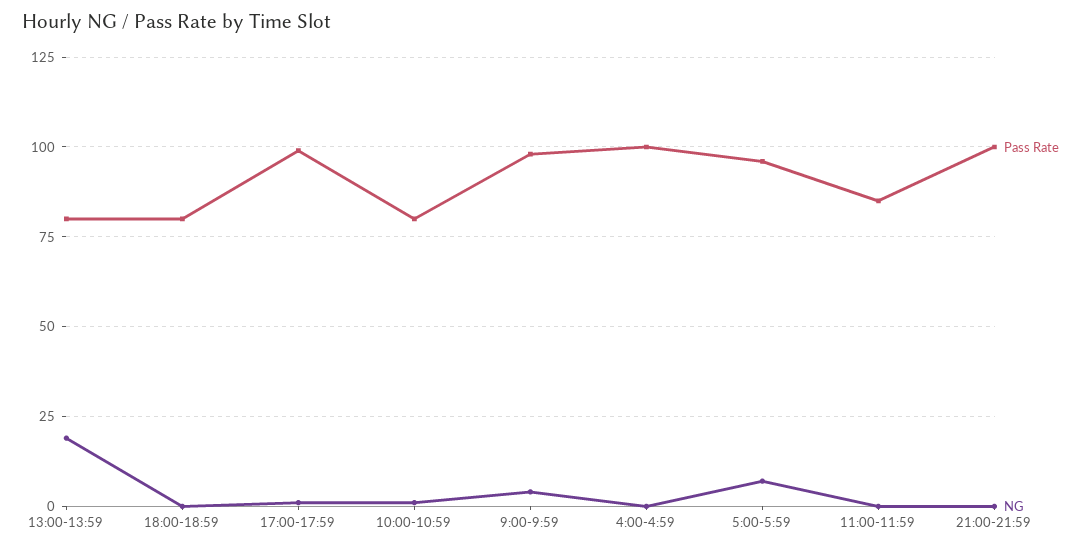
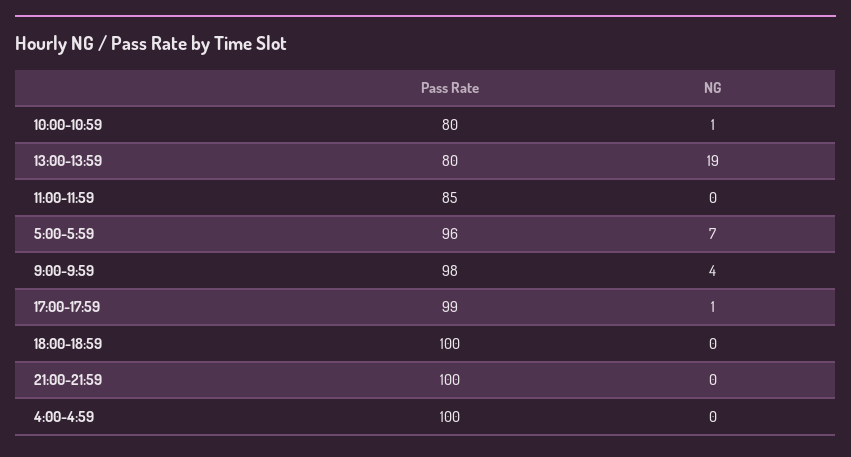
Pass Rate, 18:00-18:59: 80 -> 100

